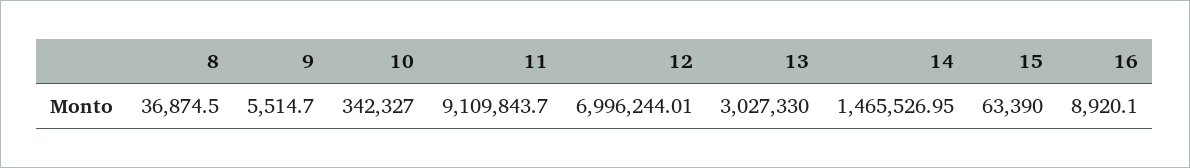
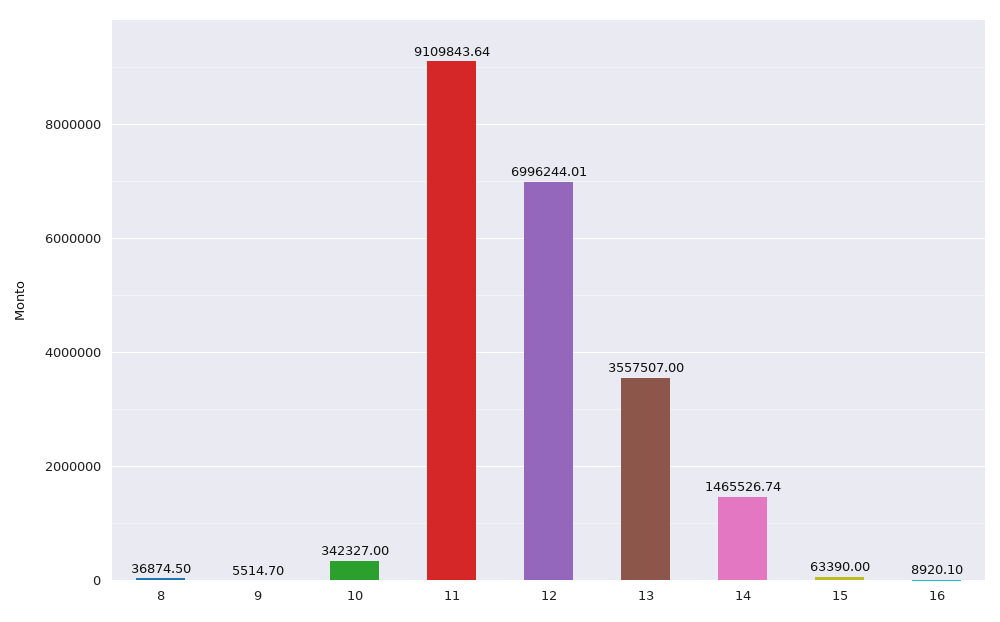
11: 9109843.7 -> 9109843.64
13: 3027330 -> 3557507
14: 1465526.95 -> 1465526.74

